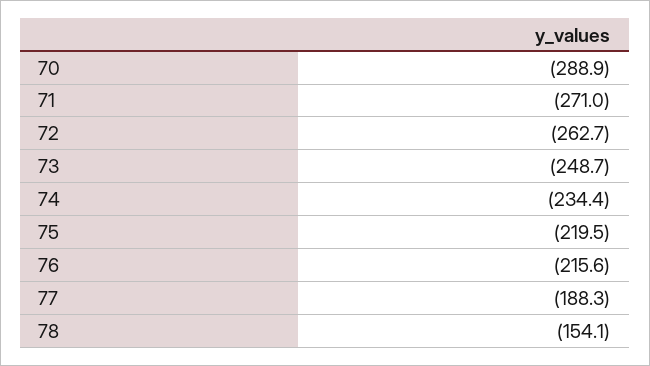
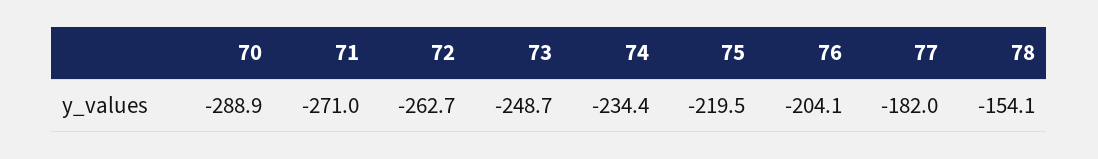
76: -215.6 -> -204.1
77: -188.3 -> -182

